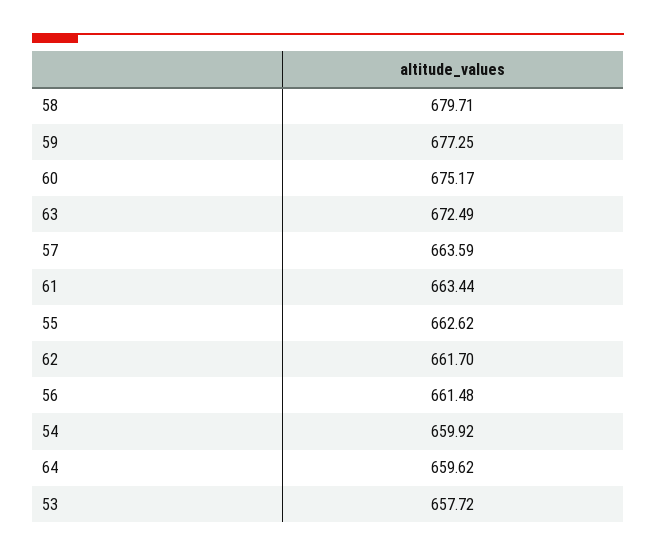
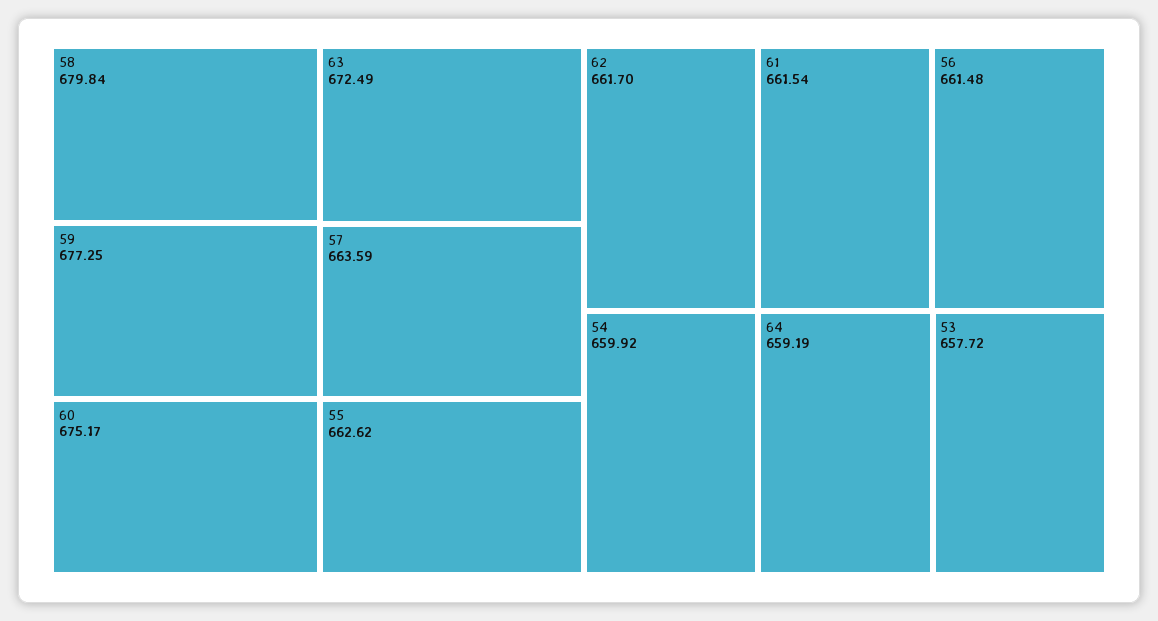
58: 679.71 -> 679.84
61: 663.44 -> 661.54
64: 659.62 -> 659.19

